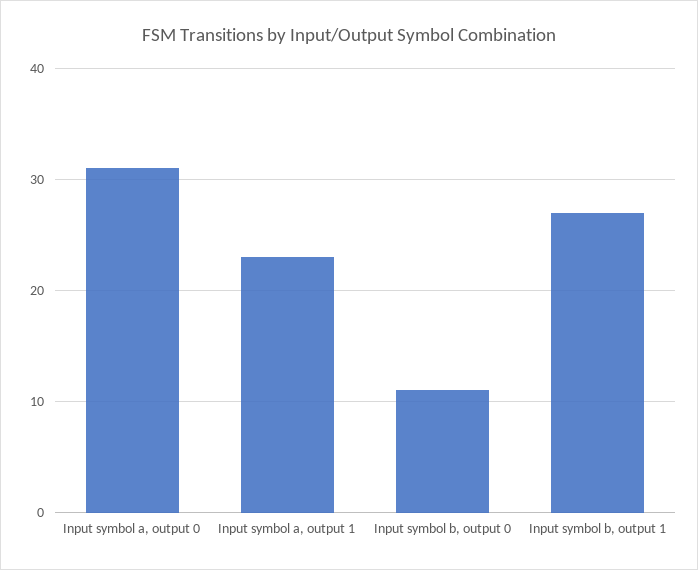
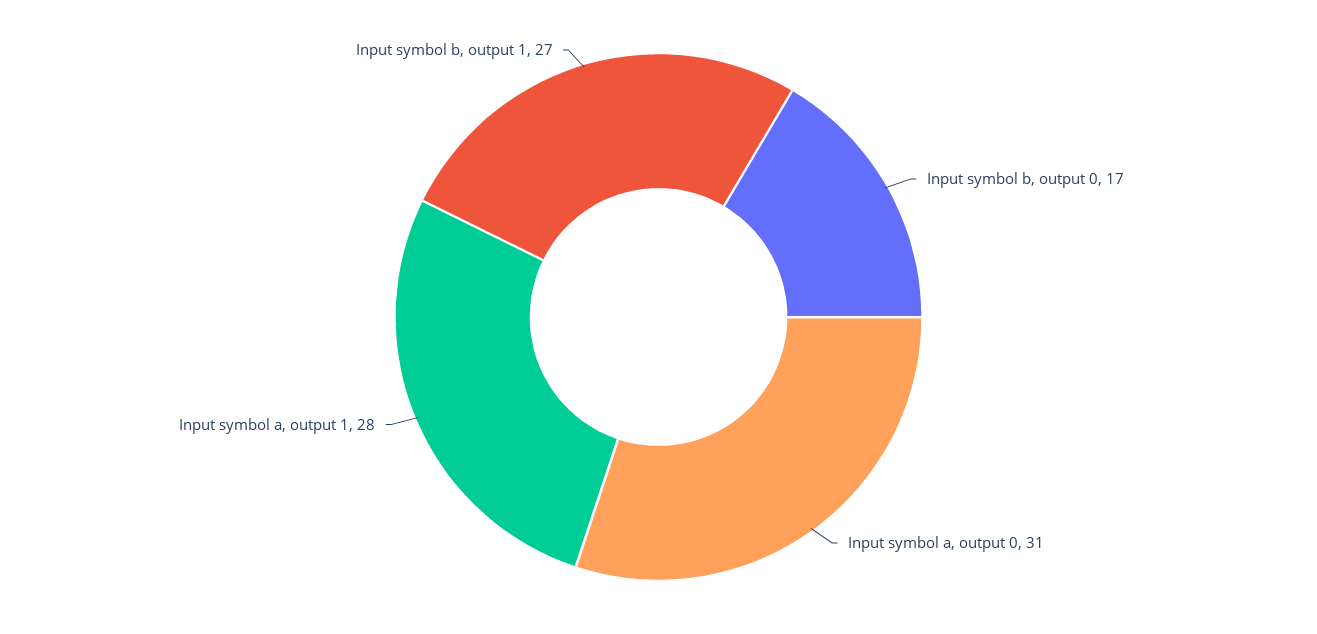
Input symbol a, output 1: 23 -> 28
Input symbol b, output 0: 11 -> 17

